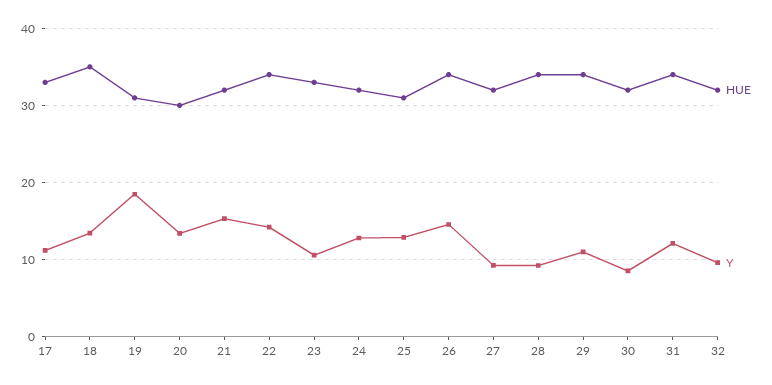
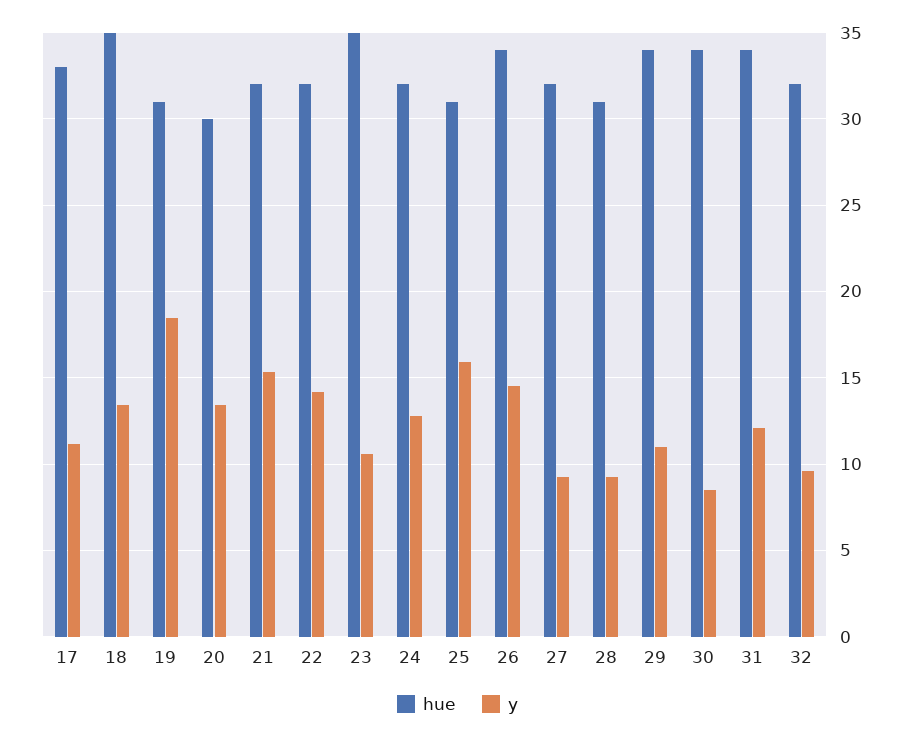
HUE, 22: 34 -> 32
HUE, 23: 33 -> 35
Y, 25: 13 -> 16
HUE, 28: 34 -> 31
HUE, 30: 32 -> 34

